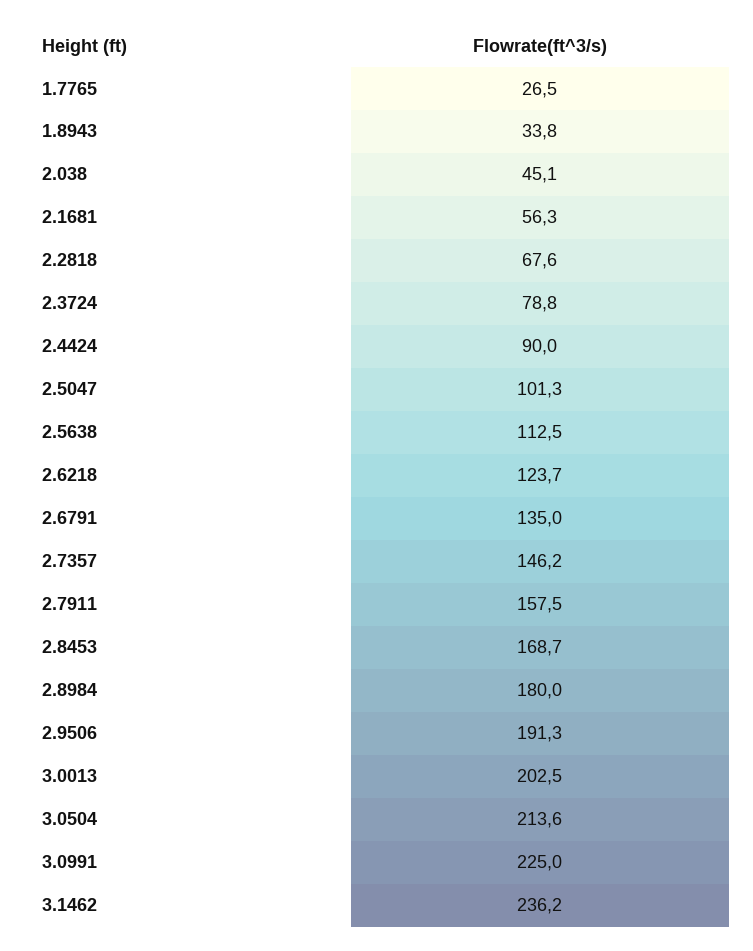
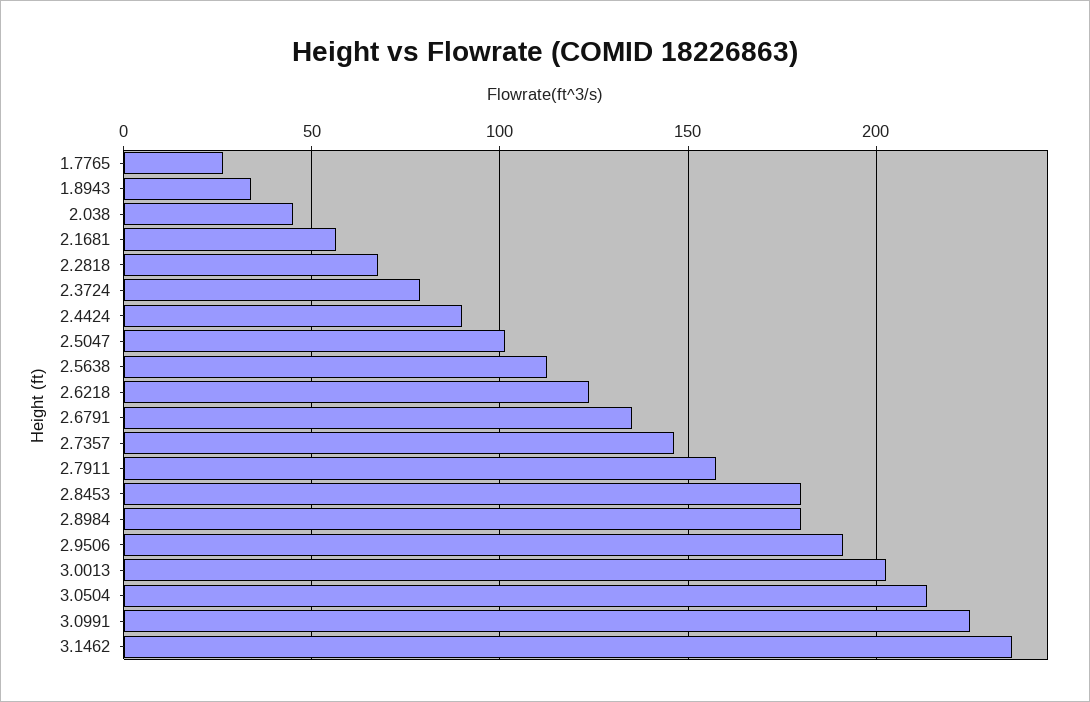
2.8453: 168.7 -> 180

